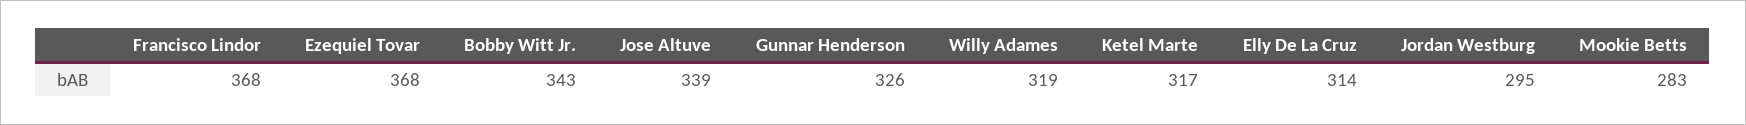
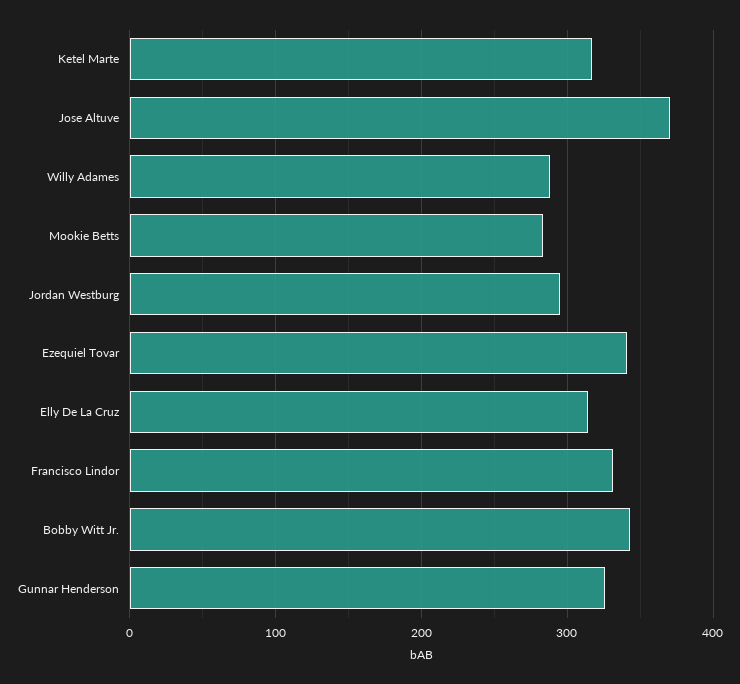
Francisco Lindor: 368 -> 330
Ezequiel Tovar: 368 -> 340
Jose Altuve: 339 -> 370
Willy Adames: 319 -> 290

